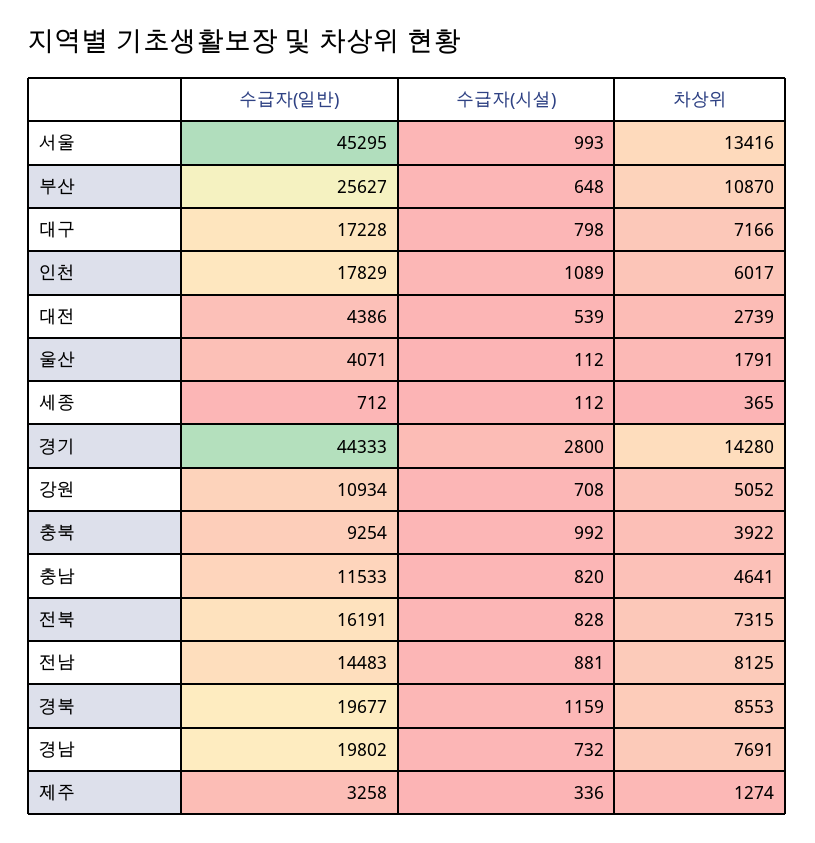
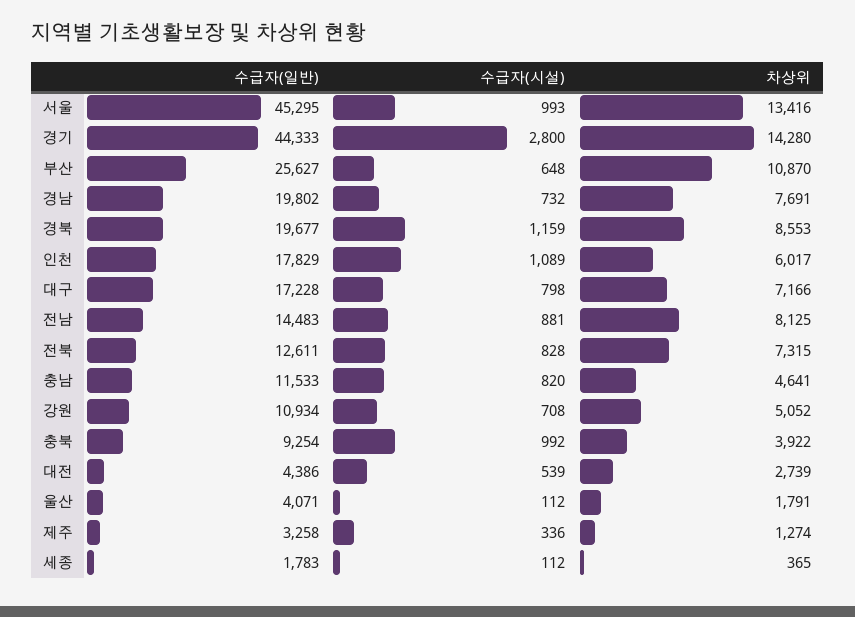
수급자(일반), 세종: 712 -> 1783
수급자(일반), 전북: 16191 -> 12611

